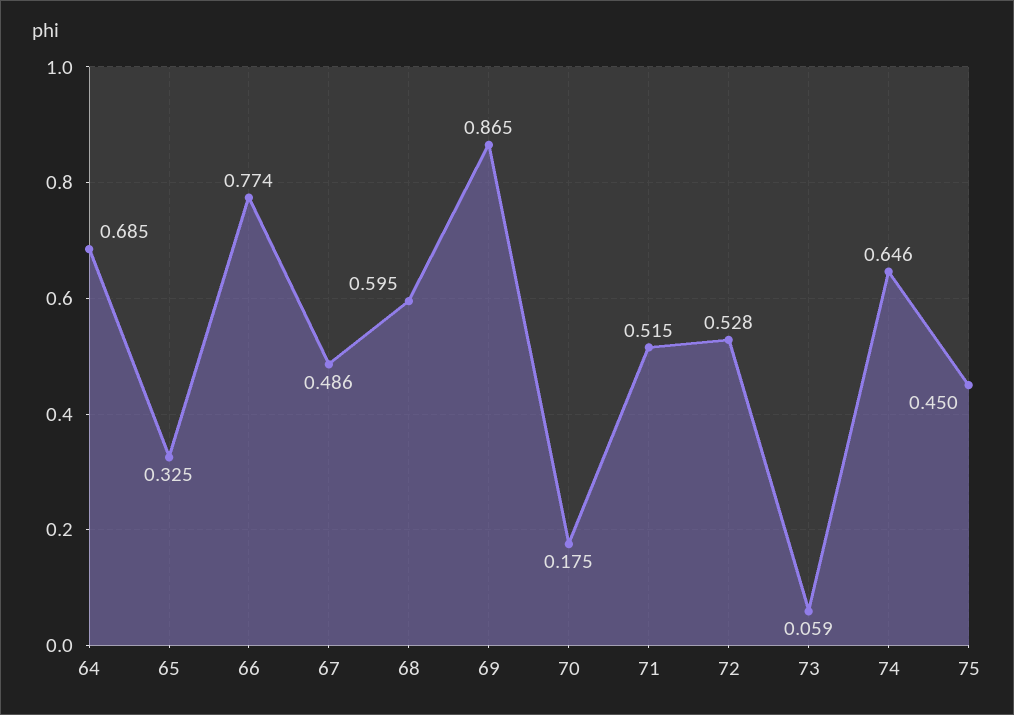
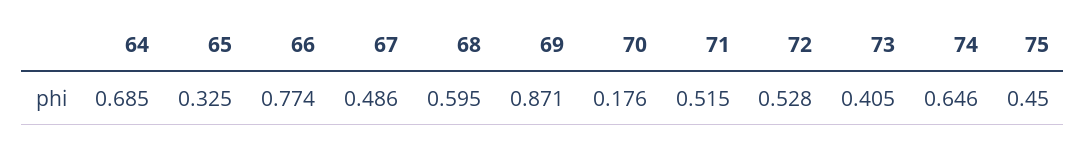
69: 0.865 -> 0.871
70: 0.175 -> 0.176
73: 0.059 -> 0.405

